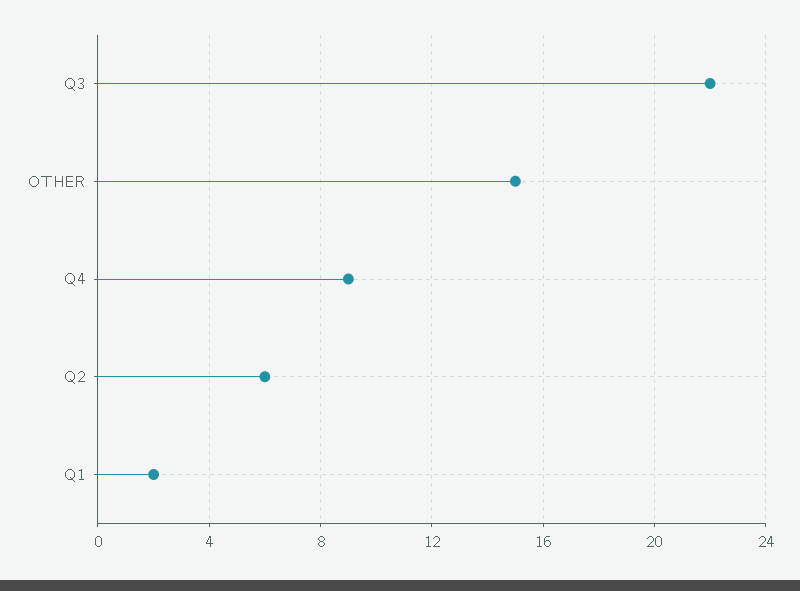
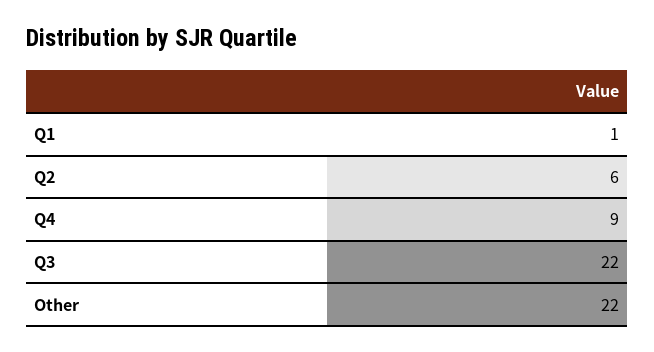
OTHER: 15 -> 22
Q1: 2 -> 1

